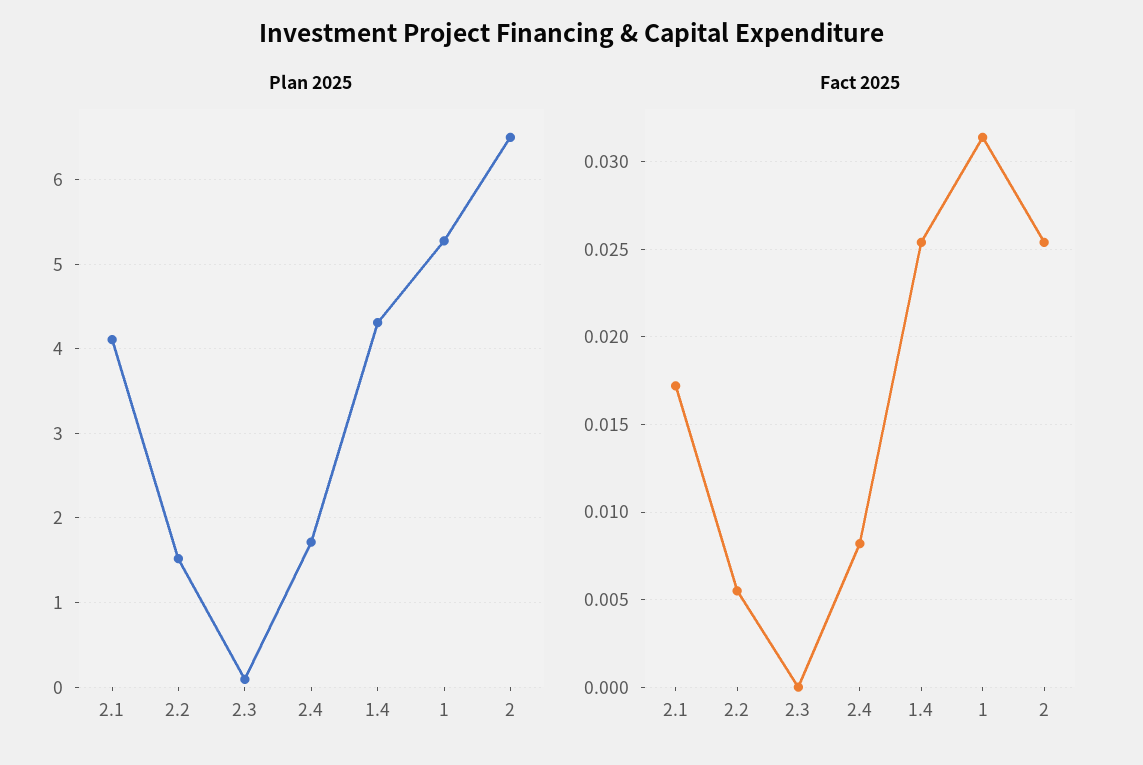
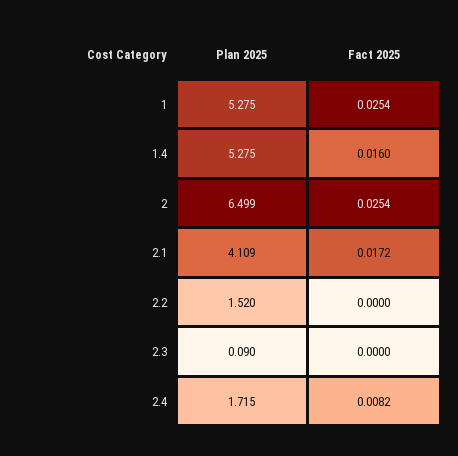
Plan 2025, 1.4: 4.3 -> 5.275
Fact 2025, 2.2: 0.0055 -> 0
Fact 2025, 1.4: 0.0255 -> 0.016
Fact 2025, 1: 0.0315 -> 0.0254

